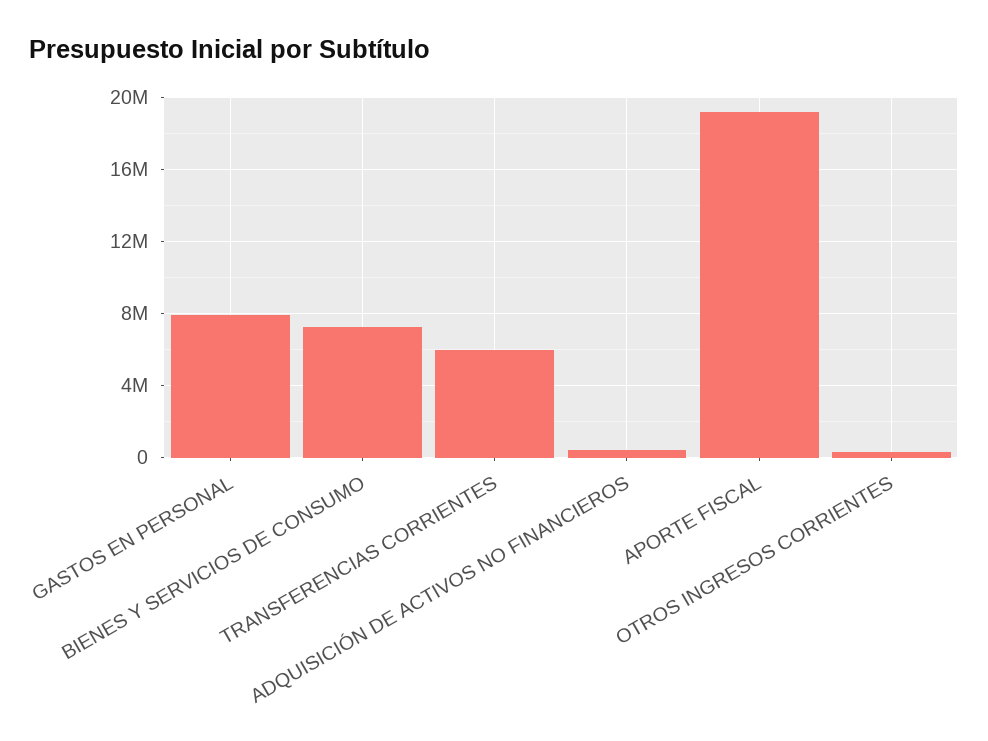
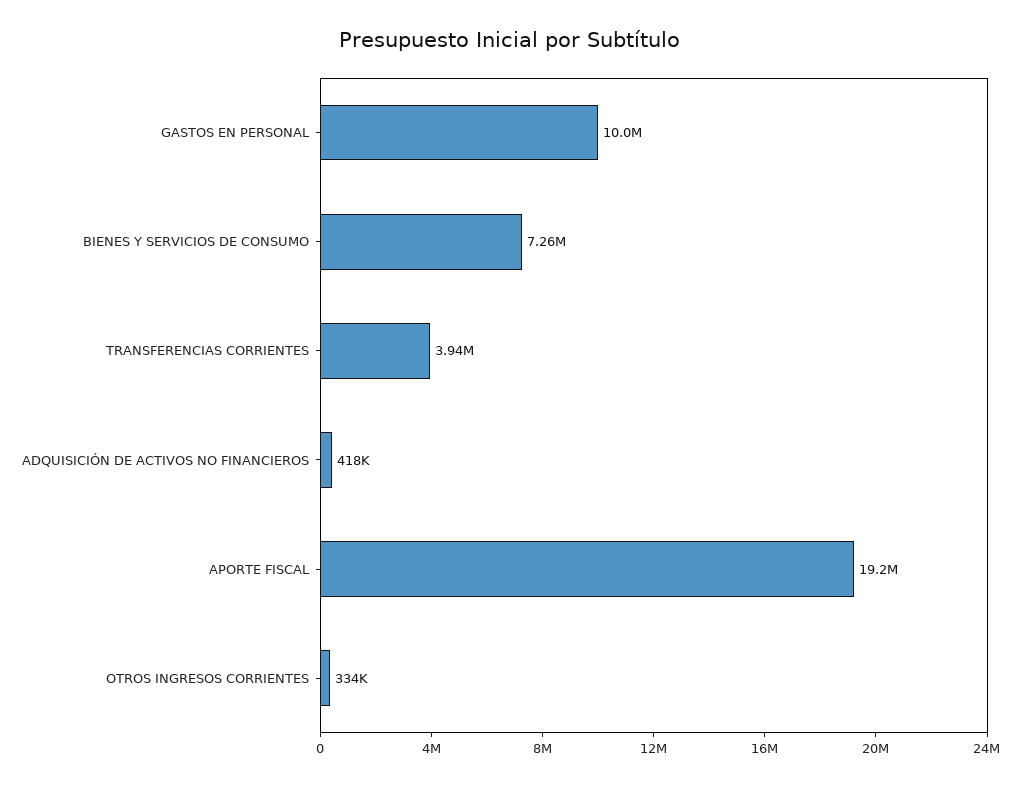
GASTOS EN PERSONAL: 8000000 -> 10000000
TRANSFERENCIAS CORRIENTES: 6000000 -> 3940000

